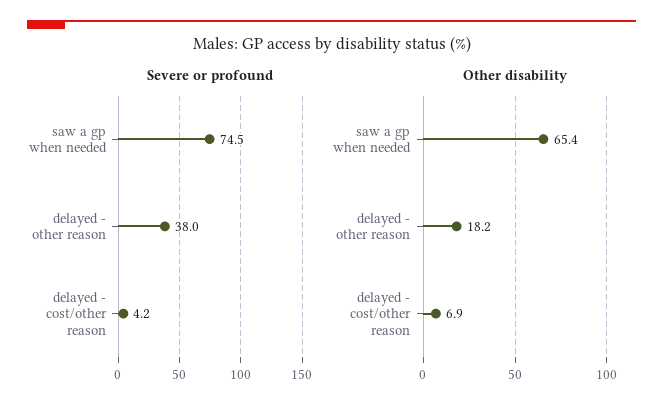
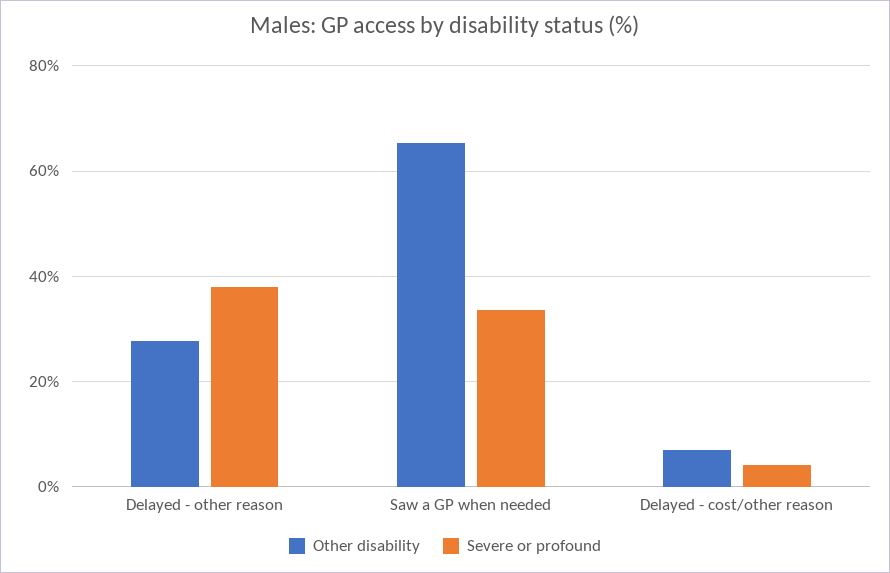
Severe or profound, saw a gp when needed: 74.5 -> 34
Other disability, delayed - other reason: 18.2 -> 28

